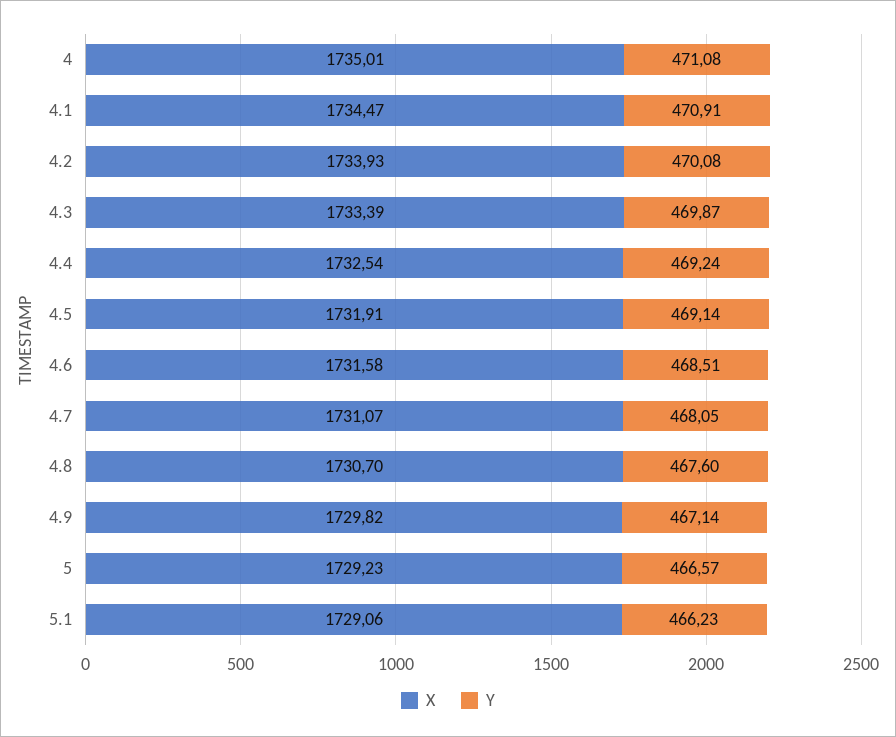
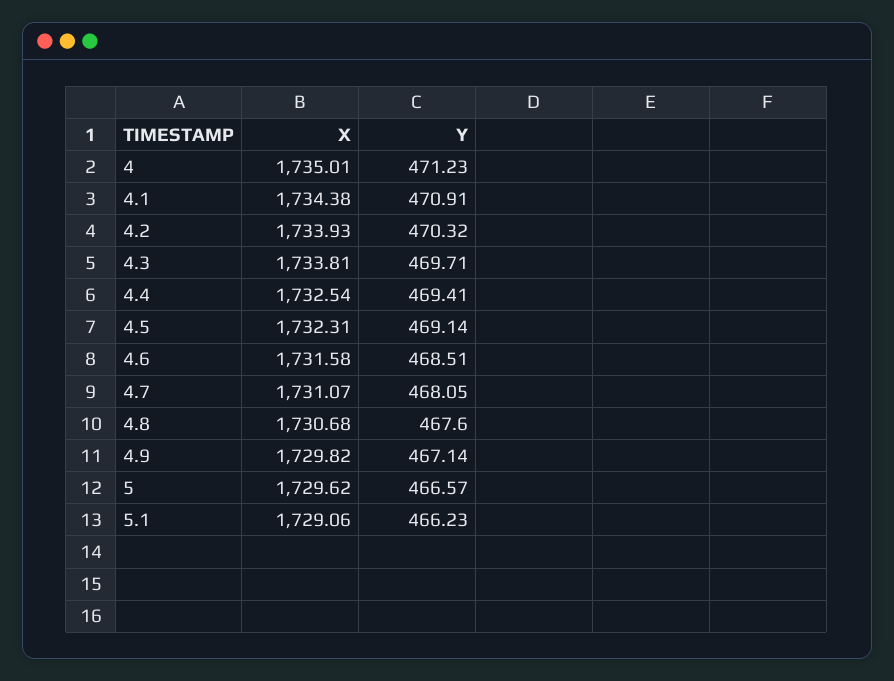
Y, 4: 471.08 -> 471.23
X, 4.1: 1734.47 -> 1734.38
Y, 4.2: 470.08 -> 470.32
X, 4.3: 1733.39 -> 1733.81
Y, 4.3: 469.87 -> 469.71
Y, 4.4: 469.24 -> 469.41
X, 4.5: 1731.91 -> 1732.31
X, 4.8: 1730.7 -> 1730.68
X, 5: 1729.23 -> 1729.62

